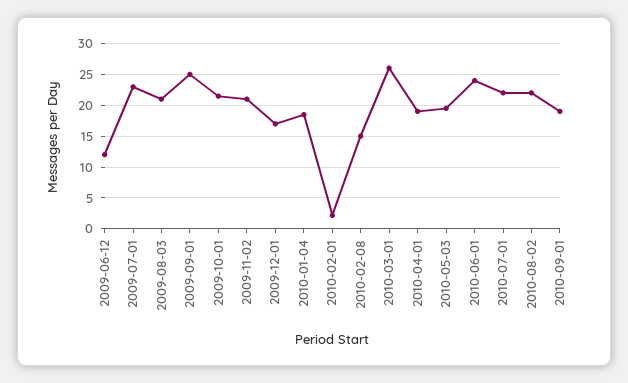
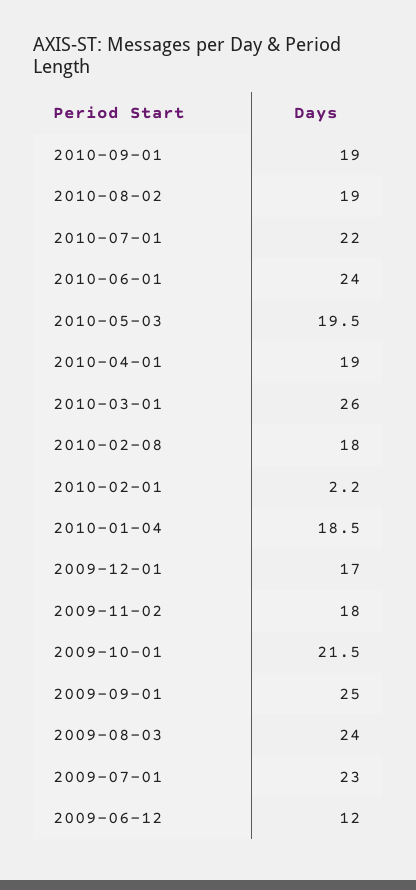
2009-08-03: 21 -> 24
2009-11-02: 21 -> 18
2010-02-08: 15 -> 18
2010-08-02: 22 -> 19

